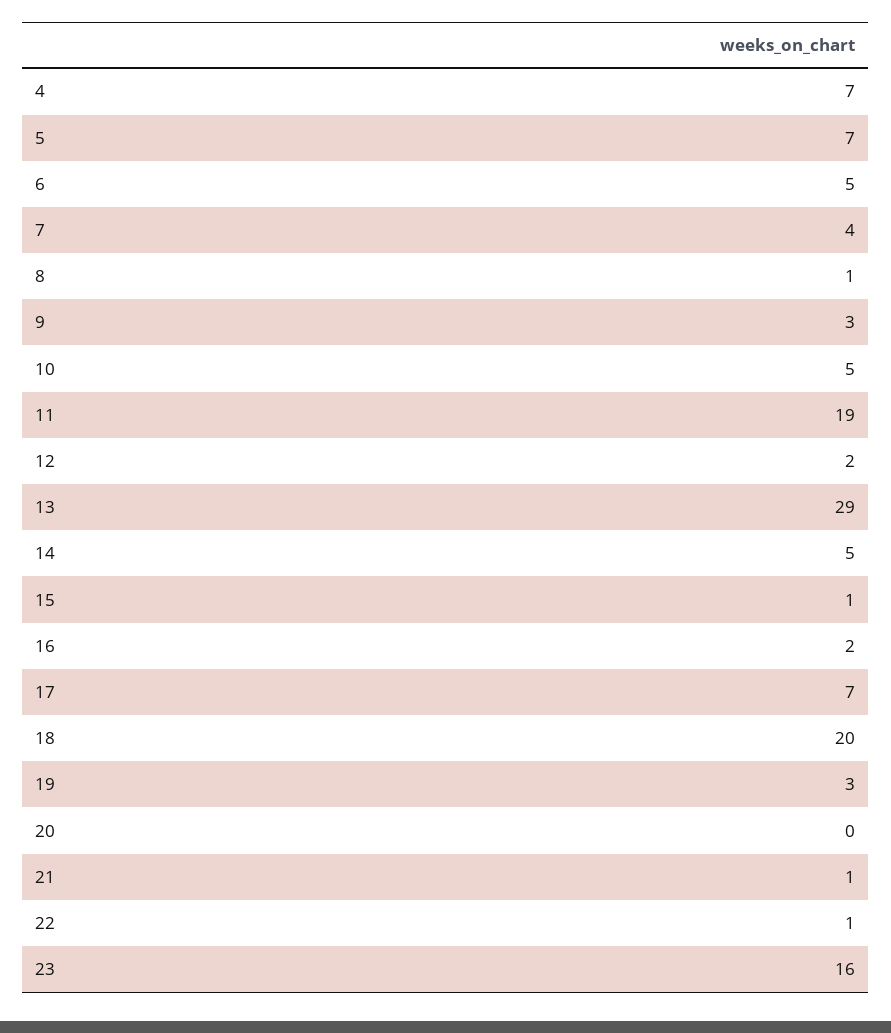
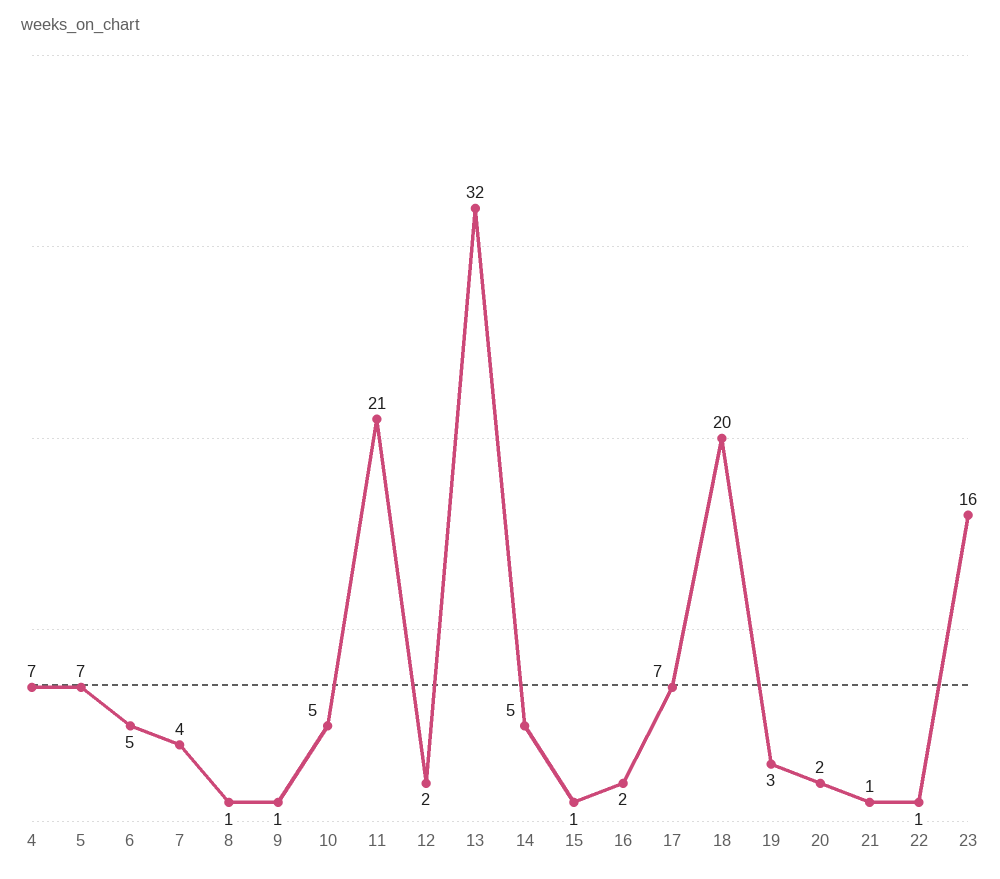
9: 3 -> 1
11: 19 -> 21
13: 29 -> 32
20: 0 -> 2

